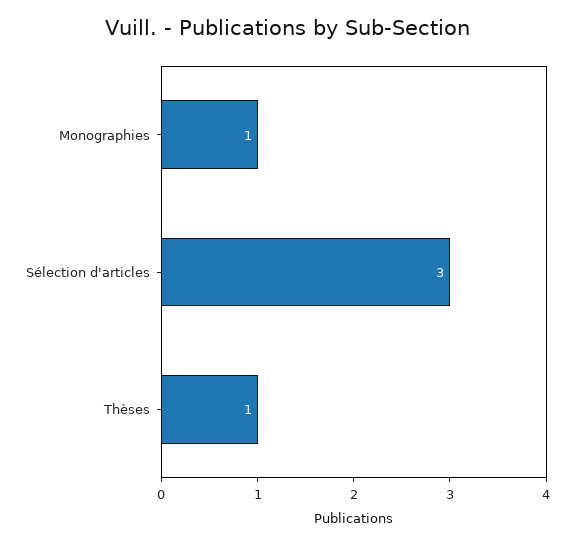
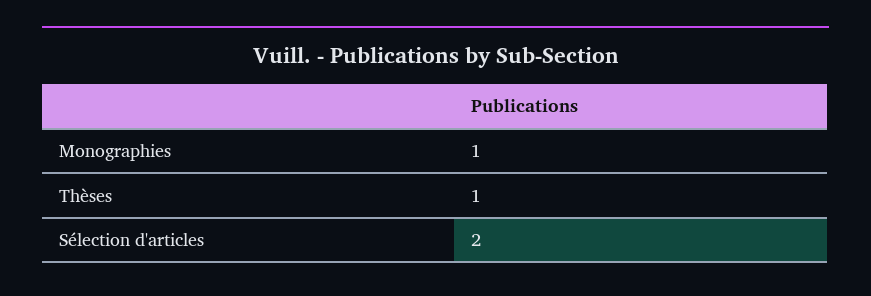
Sélection d'articles: 3 -> 2

